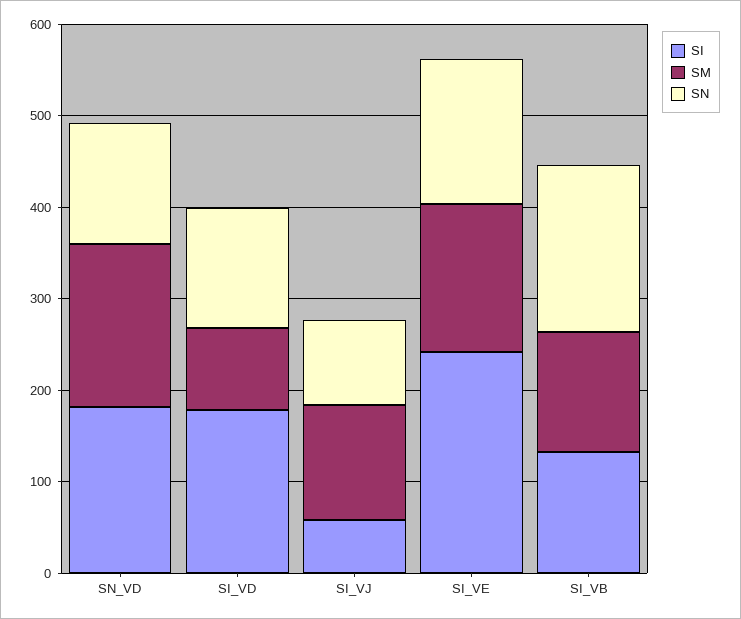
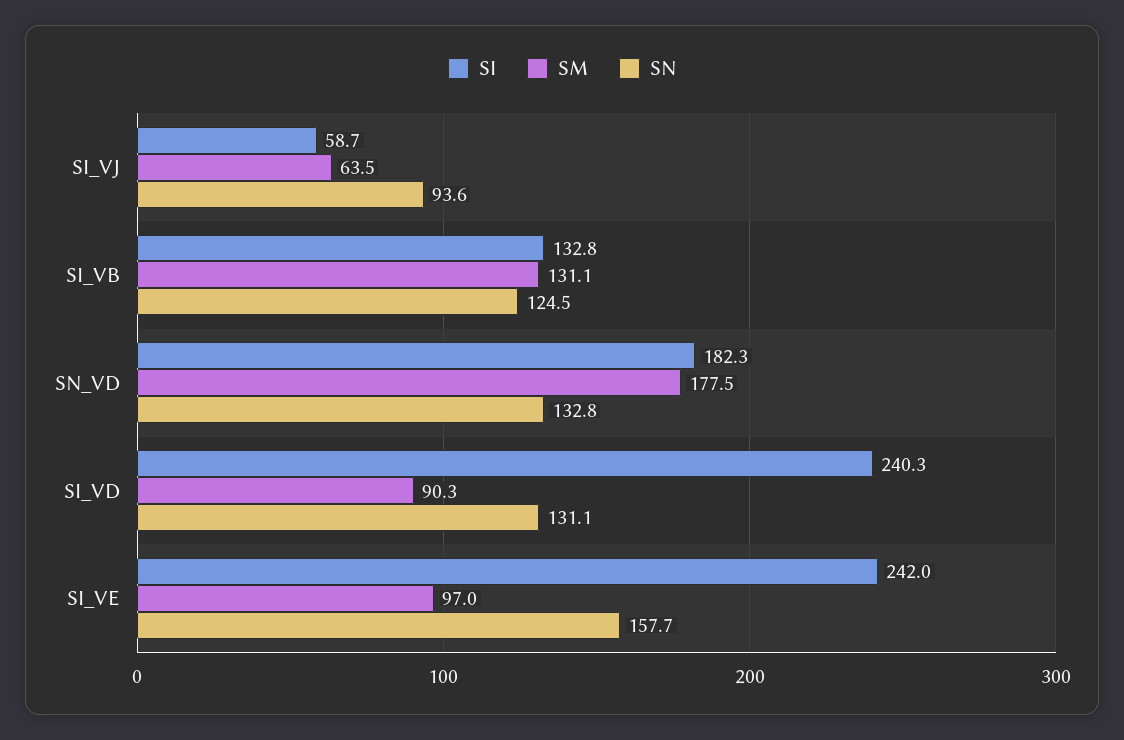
SI, SI_VD: 180 -> 240.3
SM, SI_VJ: 120 -> 63.5
SM, SI_VE: 160 -> 97
SN, SI_VB: 180 -> 124.5

